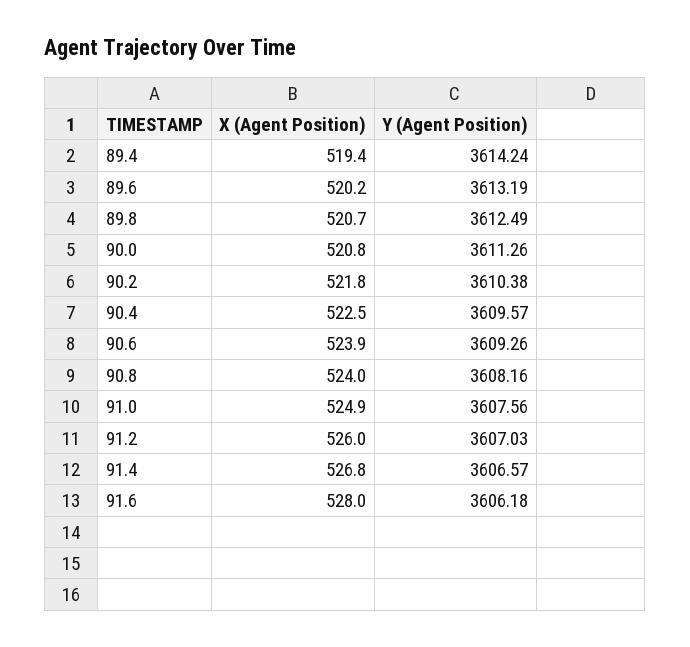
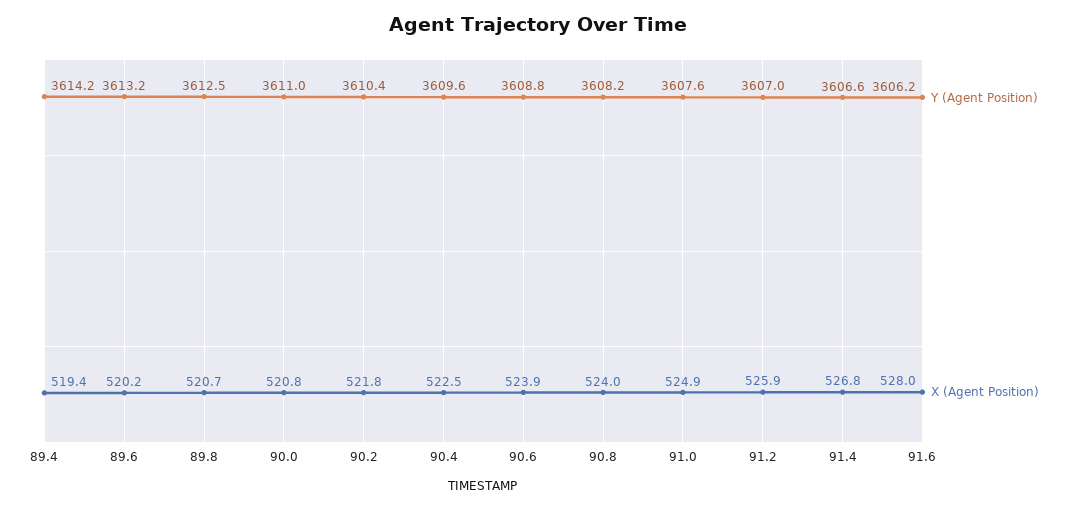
Y (Agent Position), 90.0: 3611.26 -> 3611
Y (Agent Position), 90.6: 3609.26 -> 3608.8
X (Agent Position), 91.2: 526 -> 525.9

